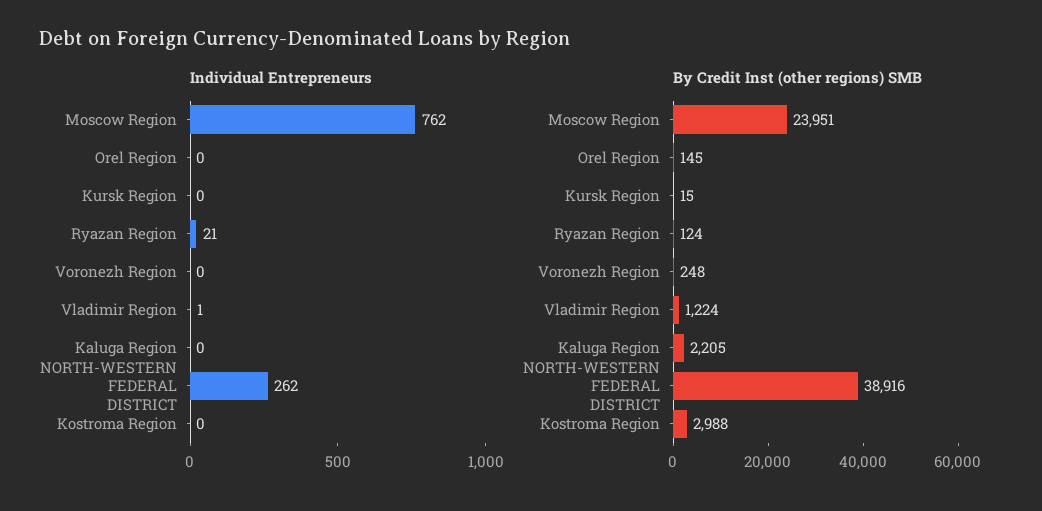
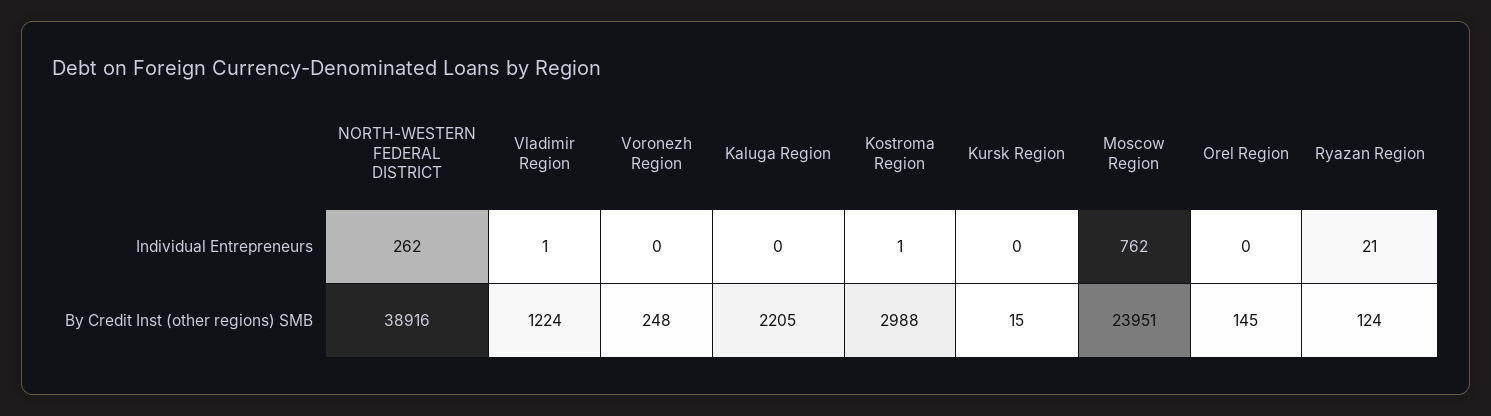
Individual Entrepreneurs, Kostroma Region: 0 -> 1

